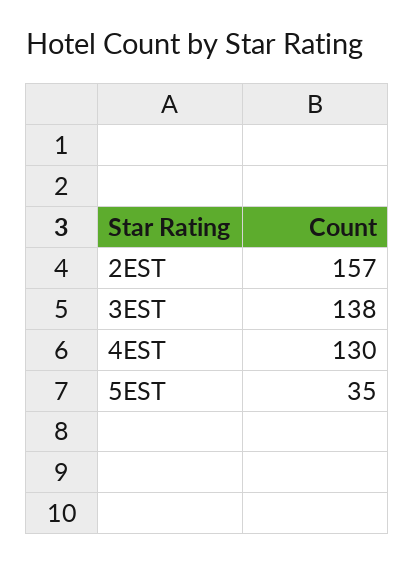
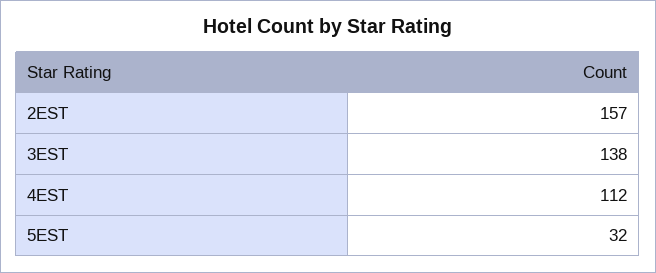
4EST: 130 -> 112
5EST: 35 -> 32

